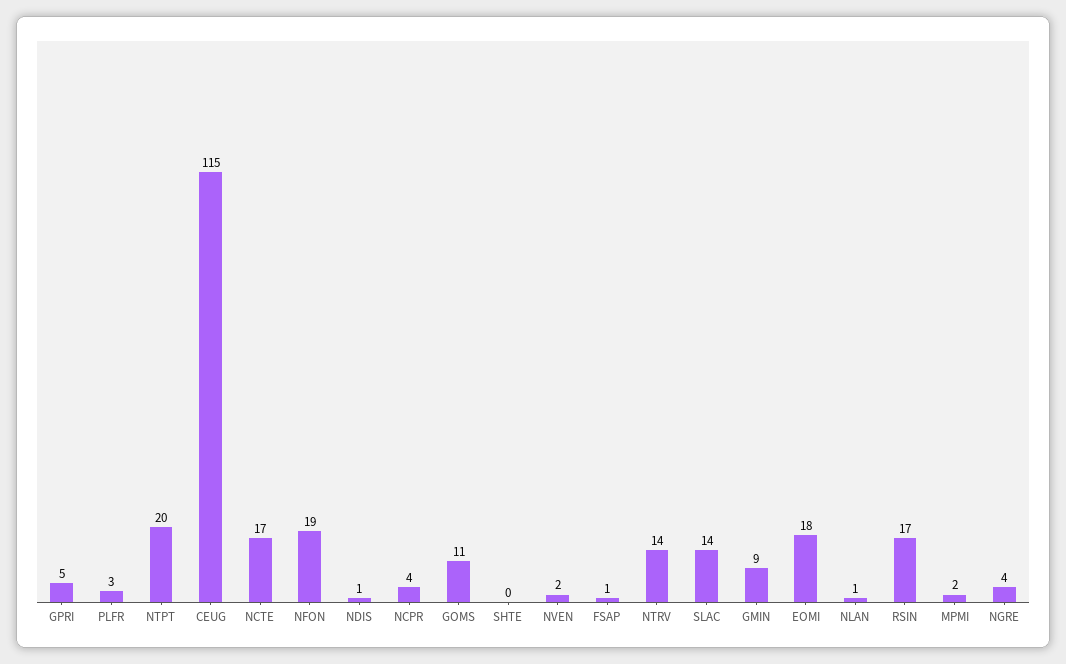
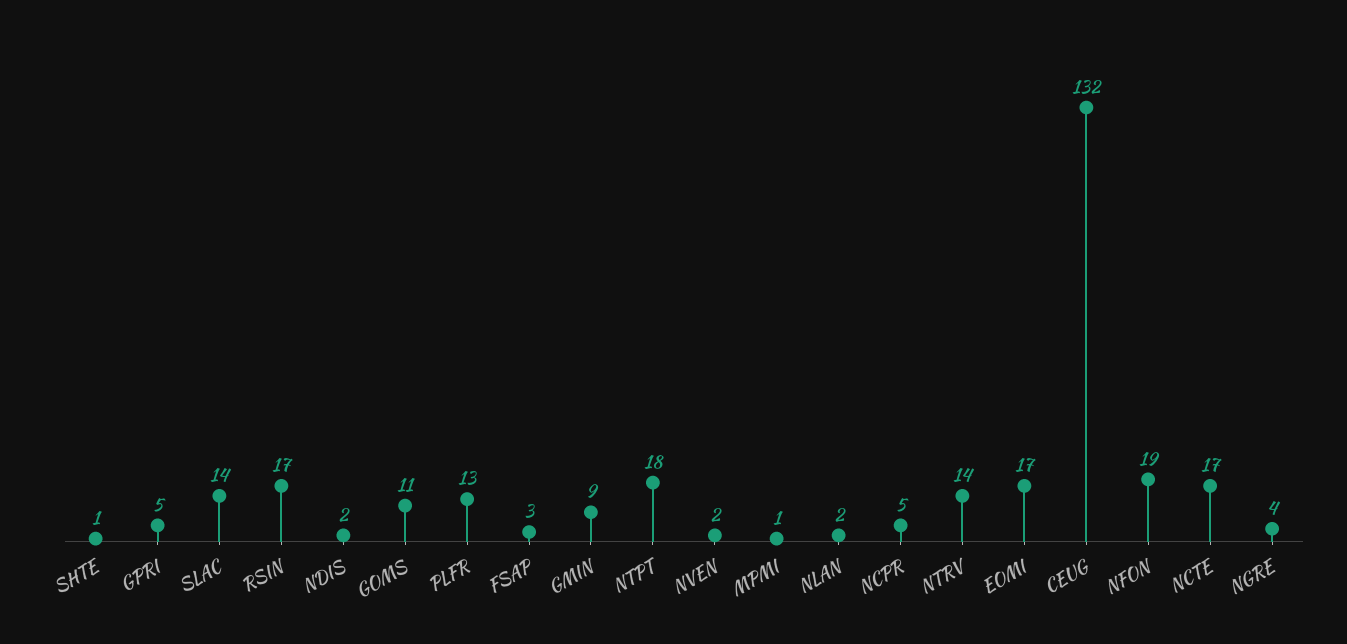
PLFR: 3 -> 13
NTPT: 20 -> 18
CEUG: 115 -> 132
NDIS: 1 -> 2
NCPR: 4 -> 5
SHTE: 0 -> 1
FSAP: 1 -> 3
EOMI: 18 -> 17
NLAN: 1 -> 2
MPMI: 2 -> 1

